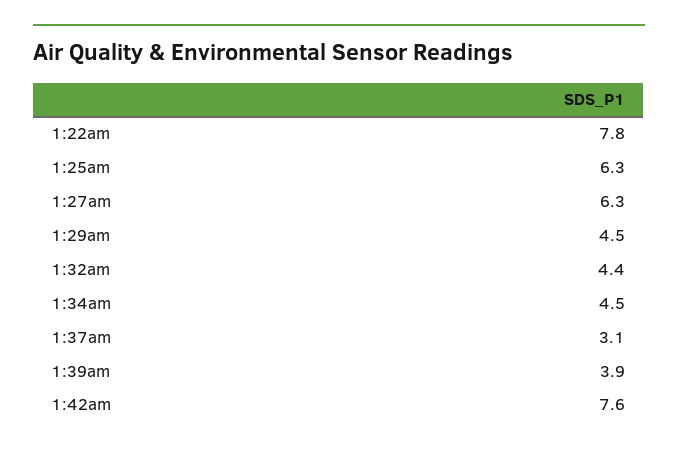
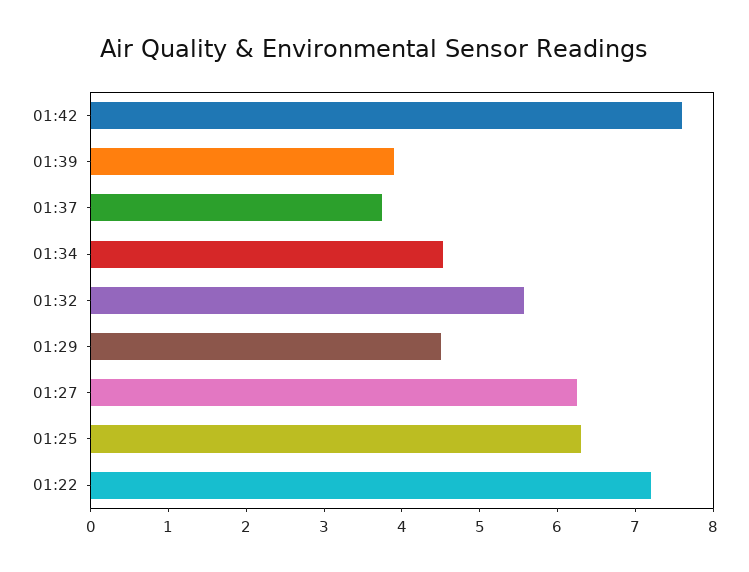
1:22am: 7.8 -> 7.2
1:32am: 4.4 -> 5.6
1:37am: 3.1 -> 3.8

